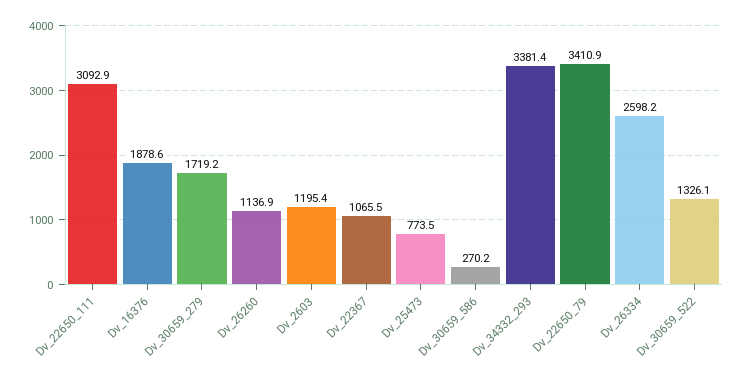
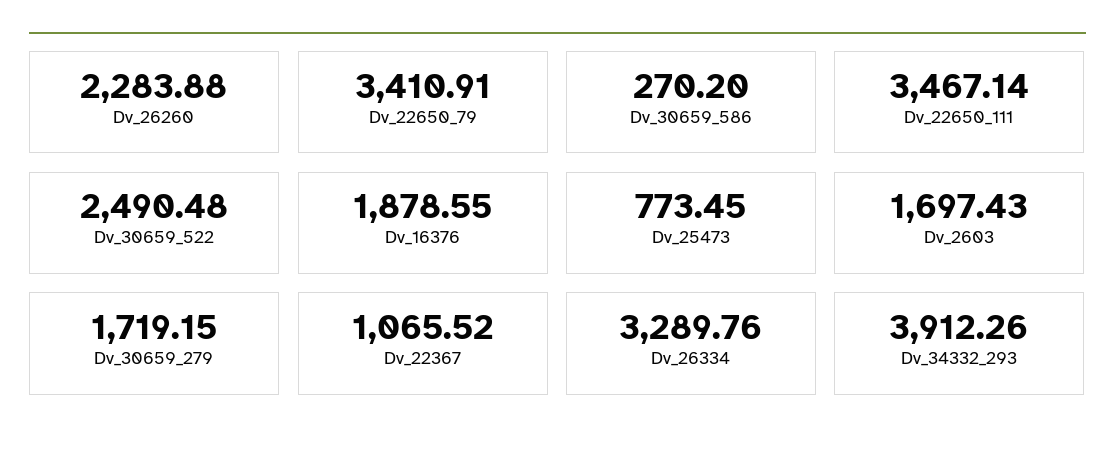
Dv_22650_111: 3092.9 -> 3467.14
Dv_26260: 1136.9 -> 2283.88
Dv_2603: 1195.4 -> 1697.43
Dv_34332_293: 3381.4 -> 3912.26
Dv_26334: 2598.2 -> 3289.76
Dv_30659_522: 1326.1 -> 2490.48

